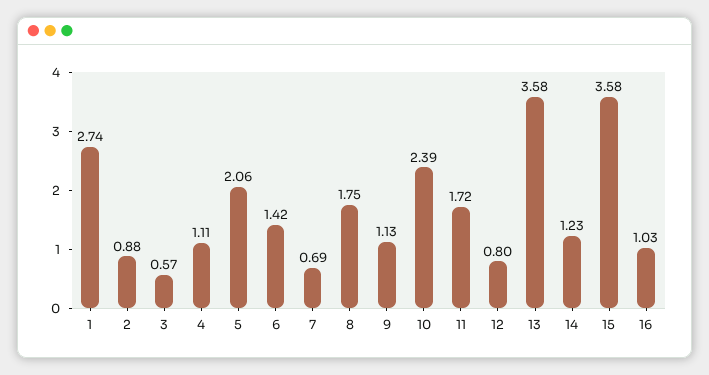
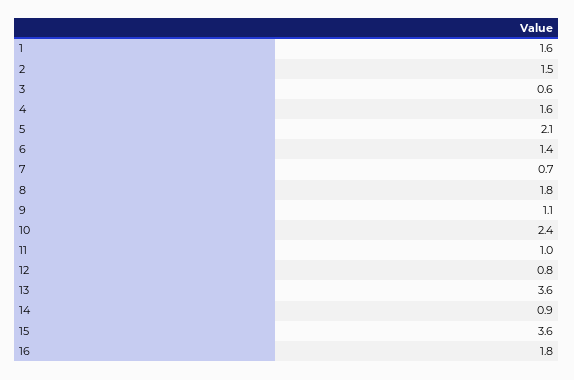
1: 2.74 -> 1.6
2: 0.88 -> 1.5
4: 1.11 -> 1.6
11: 1.72 -> 1
14: 1.23 -> 0.9
16: 1.03 -> 1.8

